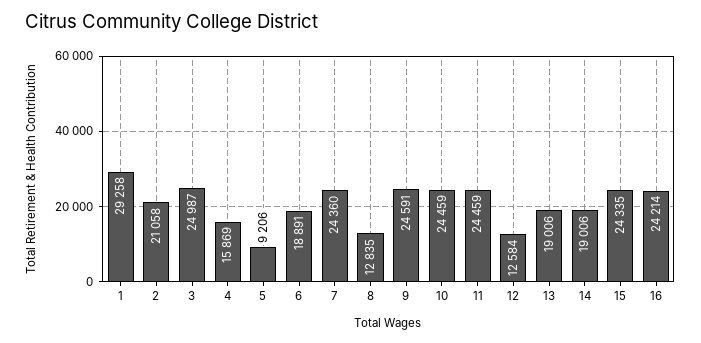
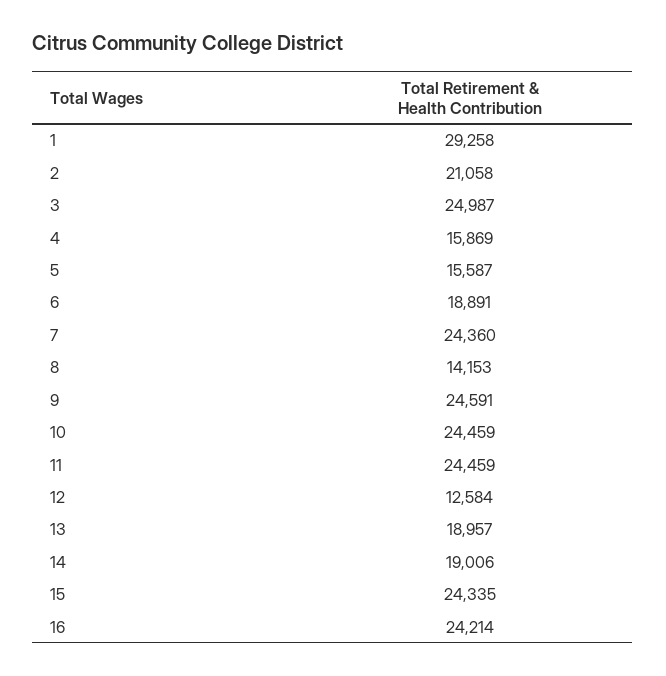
5: 9206 -> 15587
8: 12835 -> 14153
13: 19006 -> 18957

